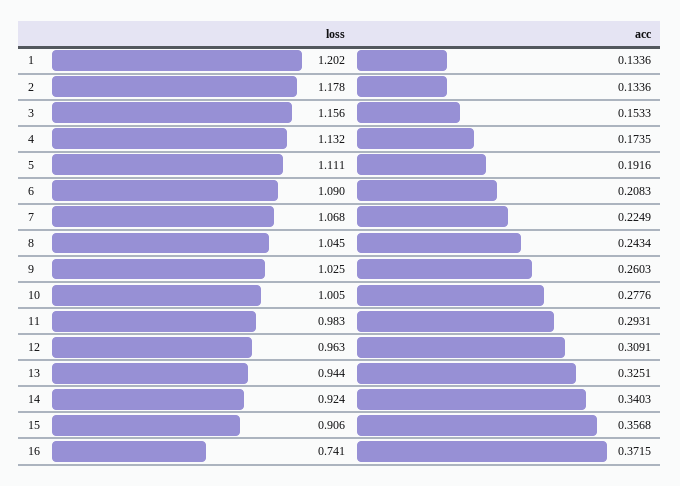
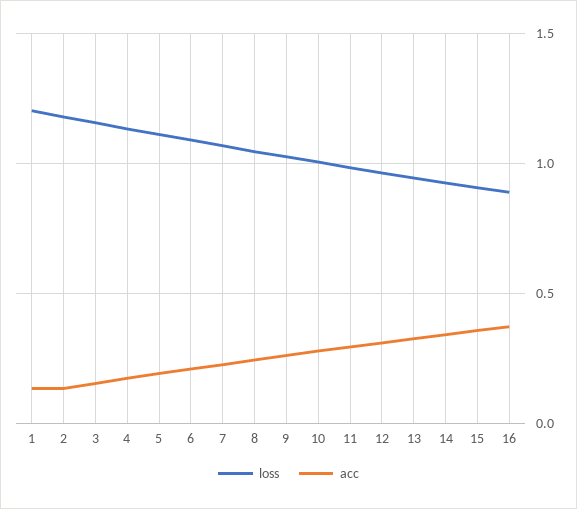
loss, 16: 0.741 -> 0.9

